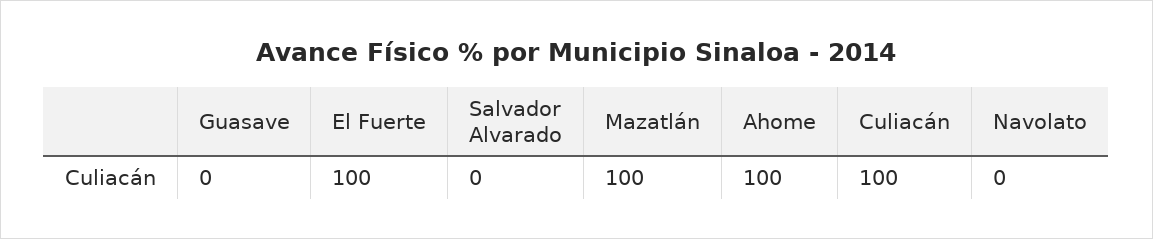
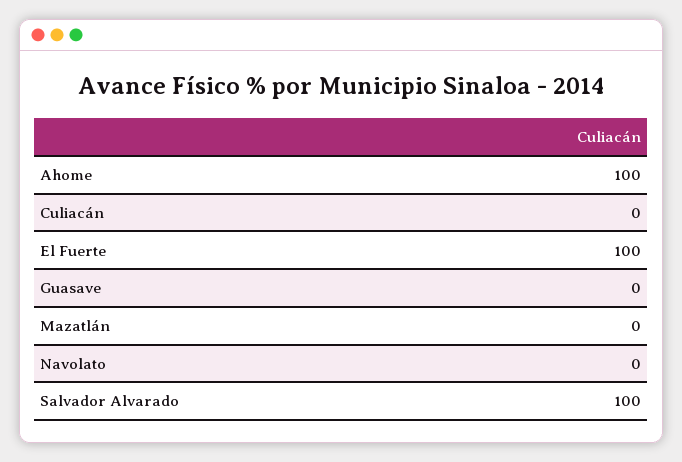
Salvador Alvarado: 0 -> 100
Mazatlán: 100 -> 0
Culiacán: 100 -> 0

